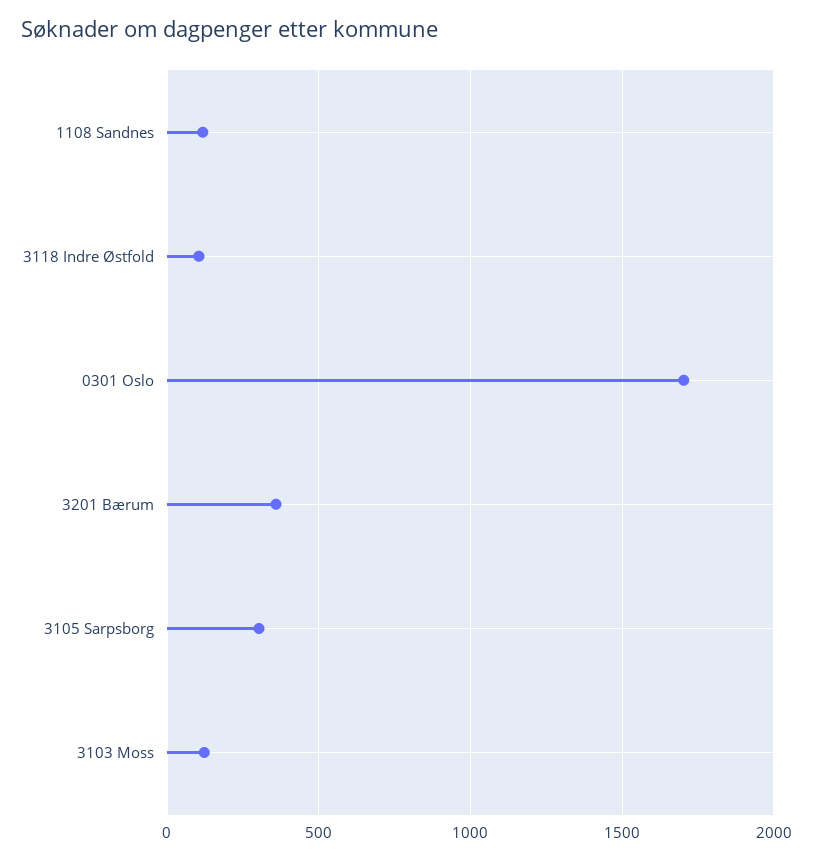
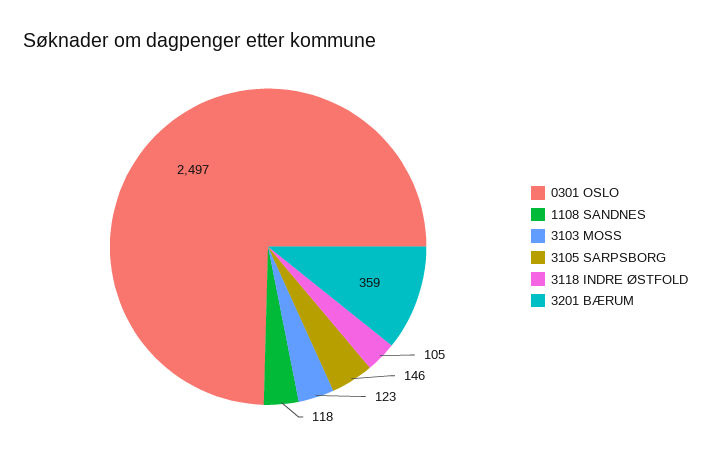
0301 Oslo: 1700 -> 2497
3105 Sarpsborg: 300 -> 146

